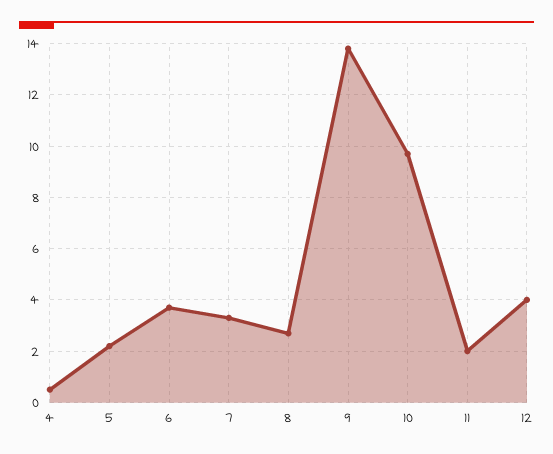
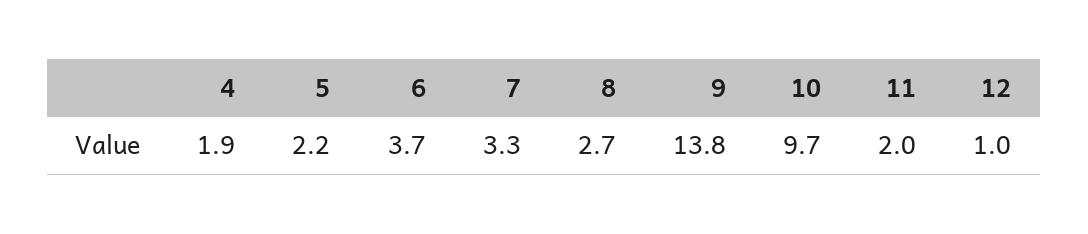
4: 0.5 -> 1.9
12: 4 -> 1

